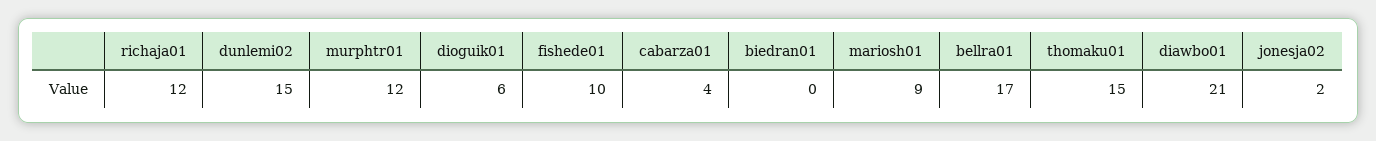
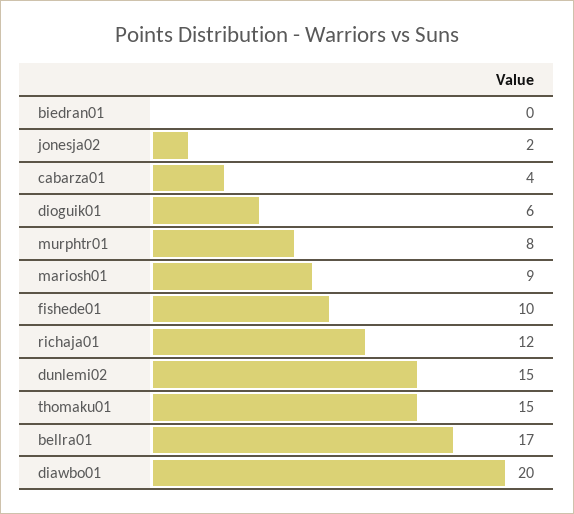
murphtr01: 12 -> 8
diawbo01: 21 -> 20

